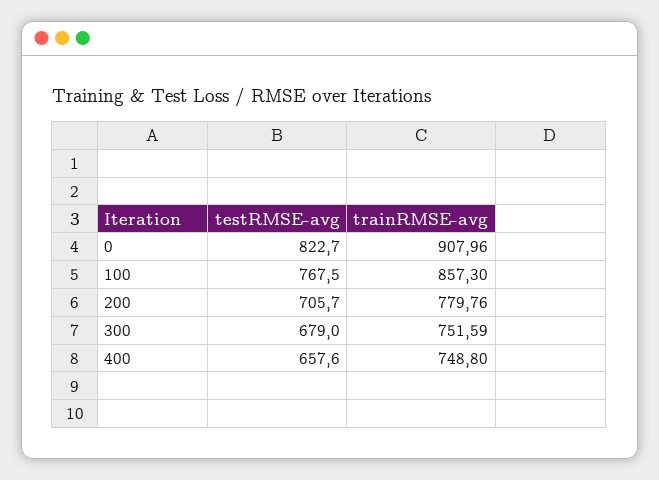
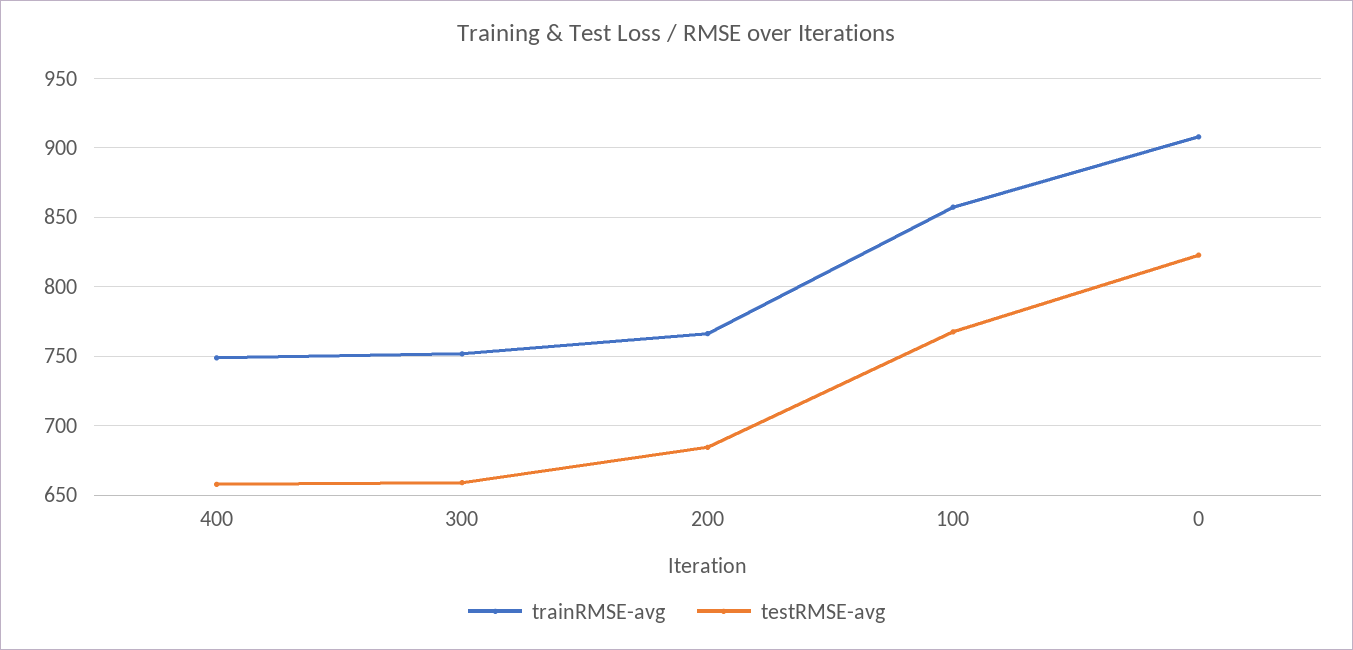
testRMSE-avg, 200: 705.7 -> 685
trainRMSE-avg, 200: 779.76 -> 765
testRMSE-avg, 300: 679 -> 660

